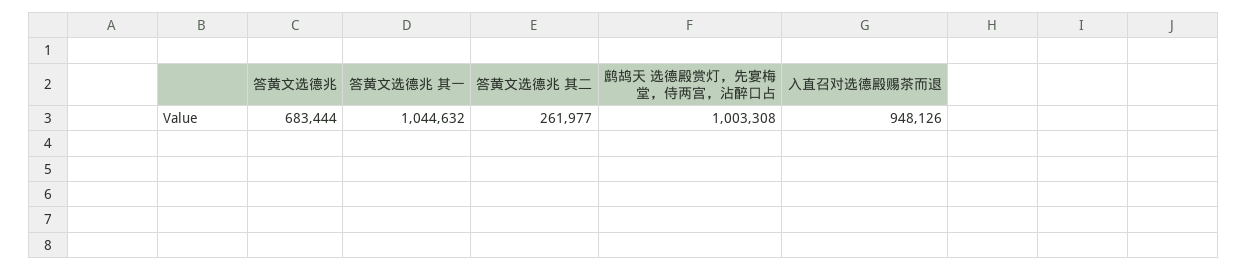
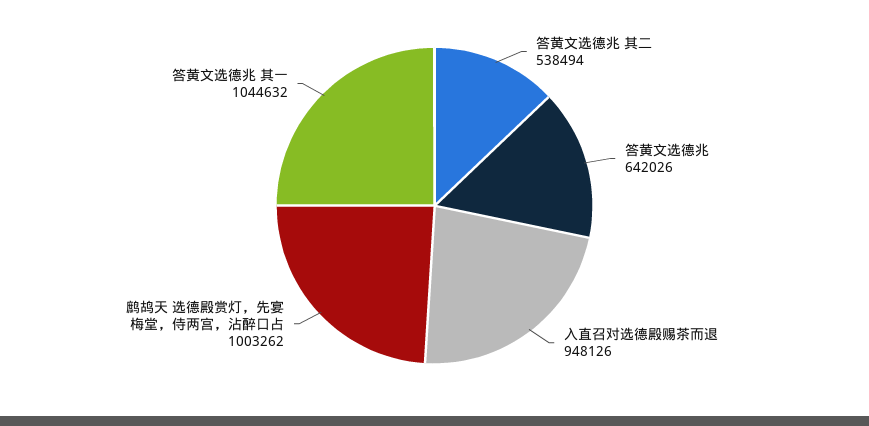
答黄文选德兆: 683444 -> 642026
答黄文选德兆 其二: 261977 -> 538494
鹧鸪天 选德殿赏灯，先宴梅堂，侍两宫，沾醉口占: 1003308 -> 1003262

